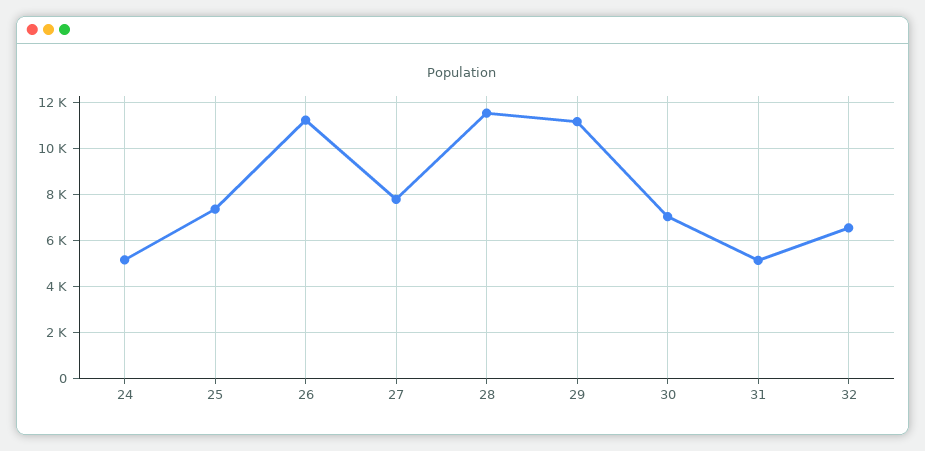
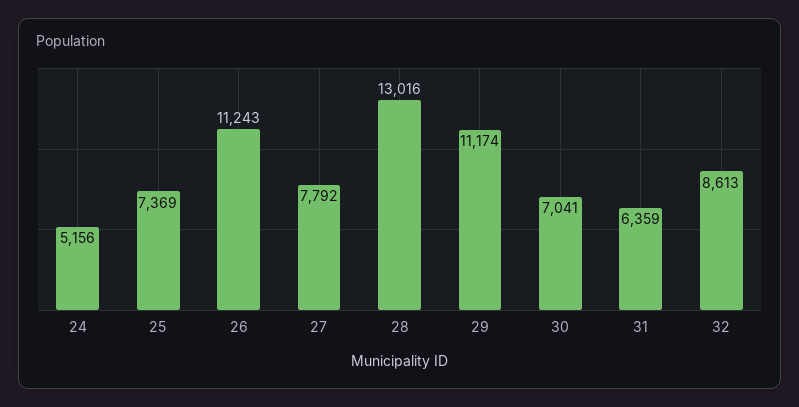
28: 11500 -> 13016
31: 5000 -> 6359
32: 6500 -> 8613

